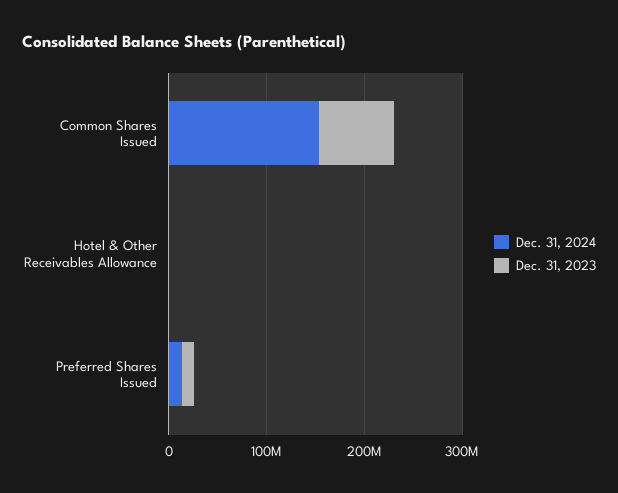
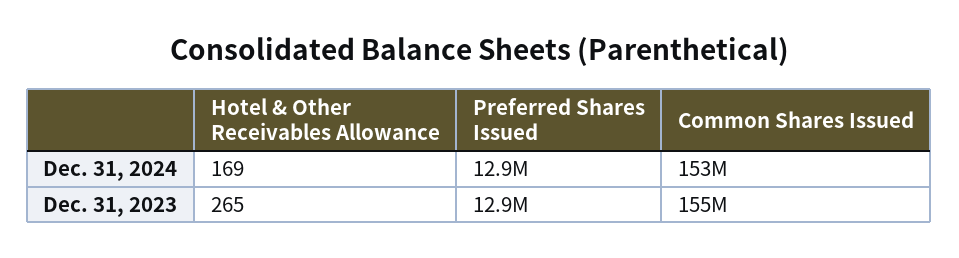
Dec. 31, 2023, Common Shares Issued: 80000000 -> 155000000

